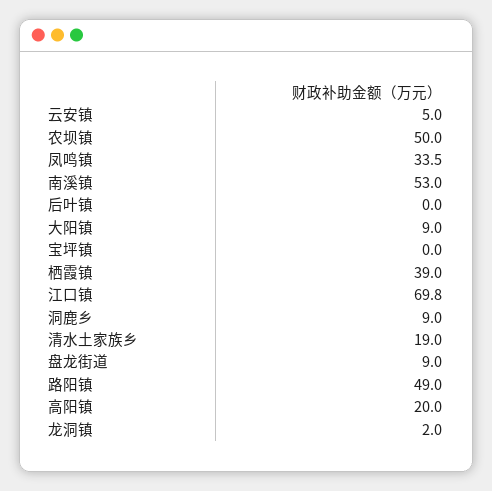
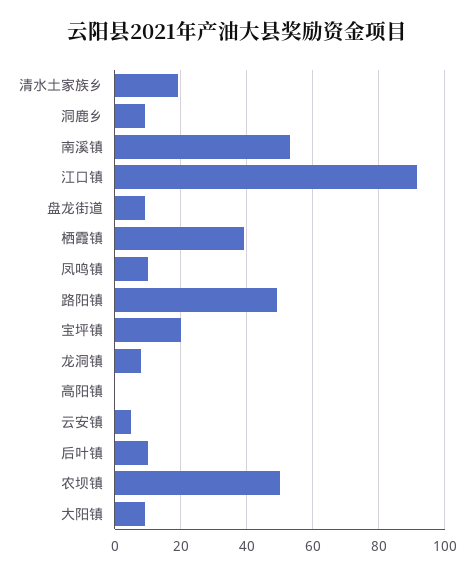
凤鸣镇: 33.5 -> 10
后叶镇: 0 -> 10
宝坪镇: 0 -> 20
江口镇: 69.8 -> 92
高阳镇: 20 -> 0
龙洞镇: 2 -> 8

